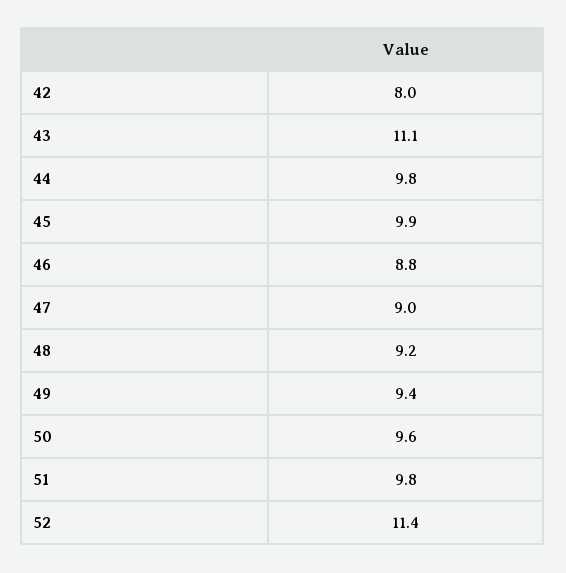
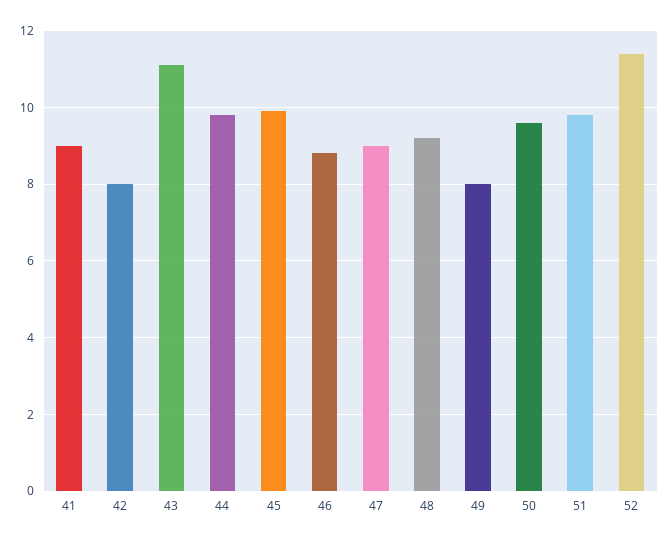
49: 9.4 -> 8
41: none -> 9

